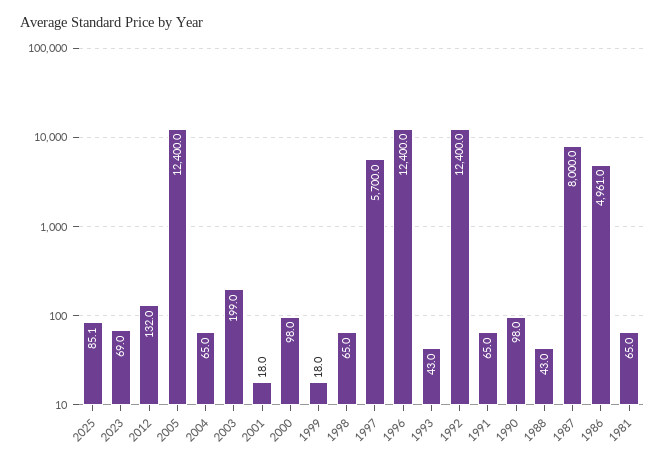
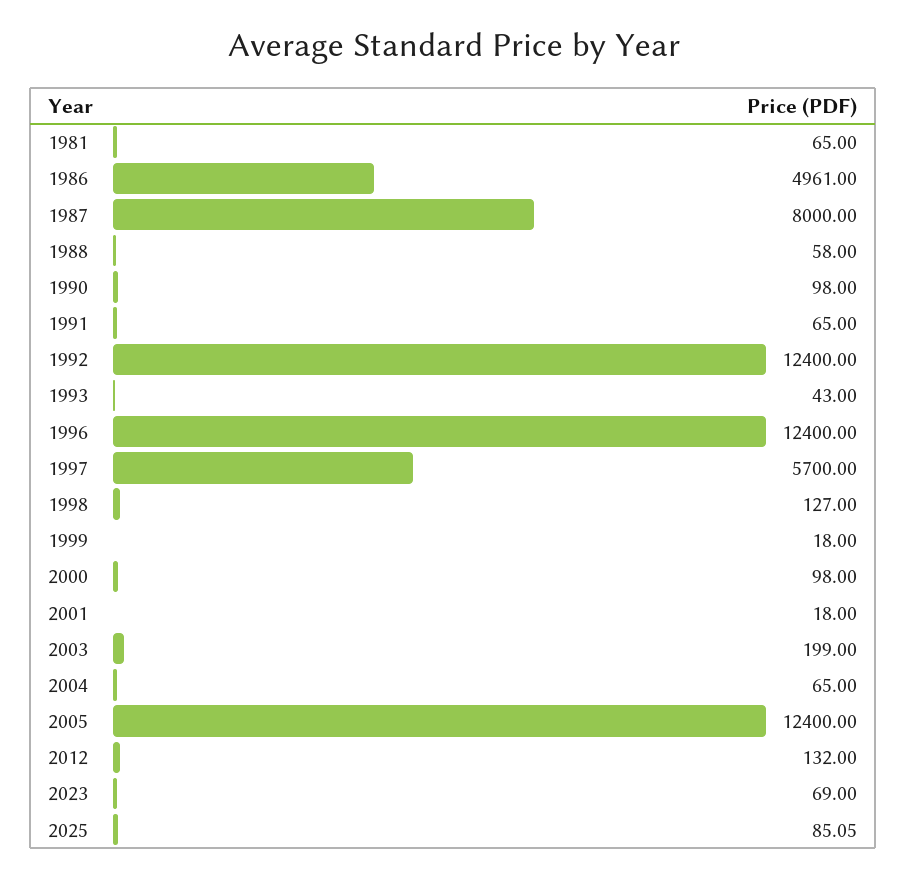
1998: 65 -> 127
1988: 43 -> 58

